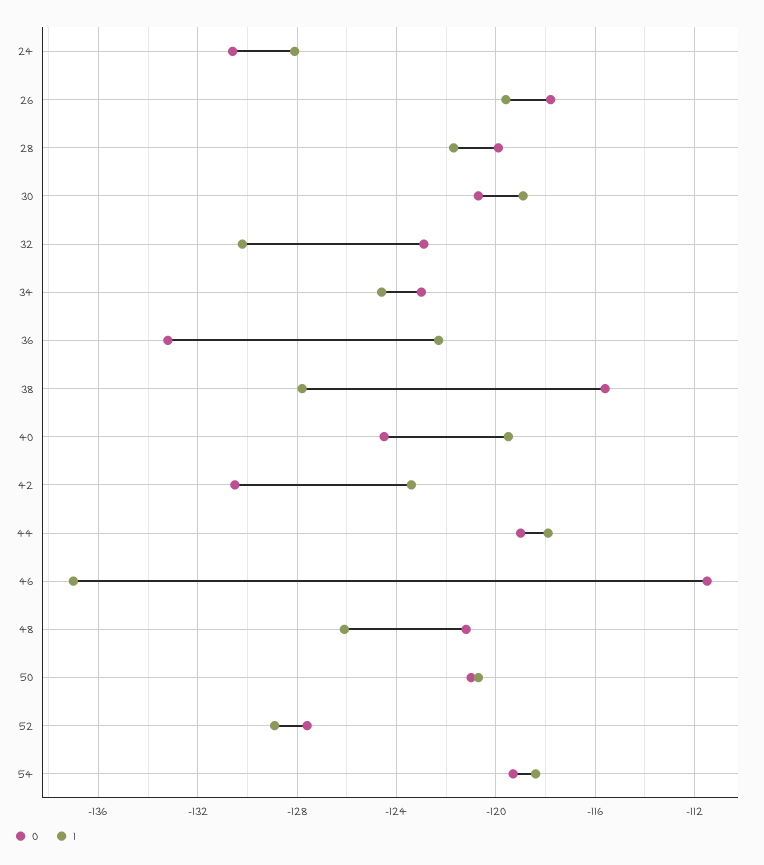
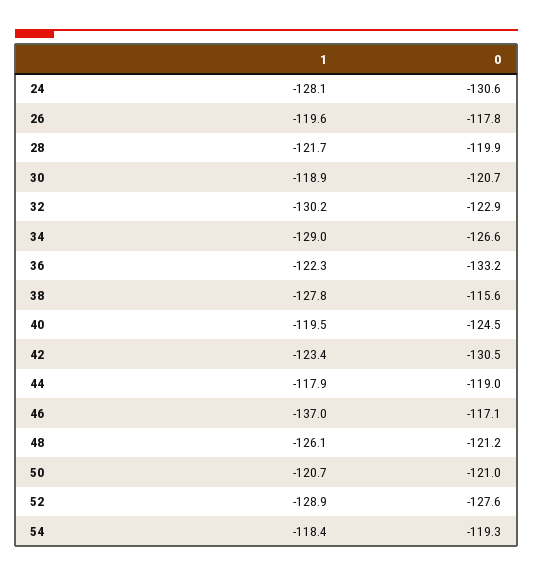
0, 34: -123 -> -126.6
1, 34: -124.5 -> -129
0, 46: -111.5 -> -117.1

